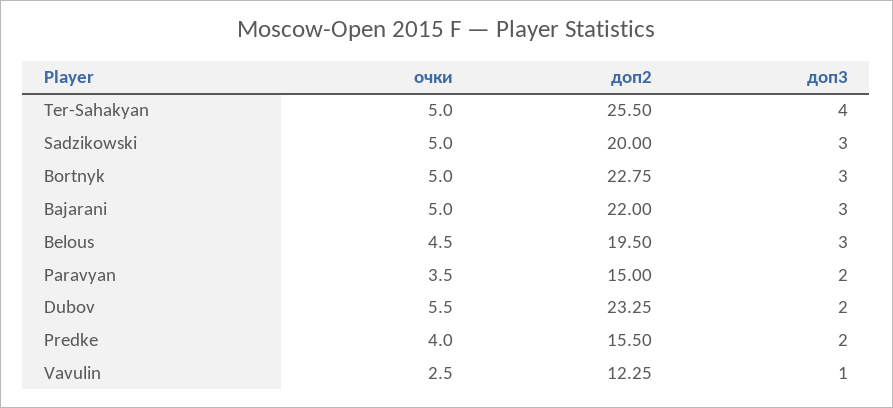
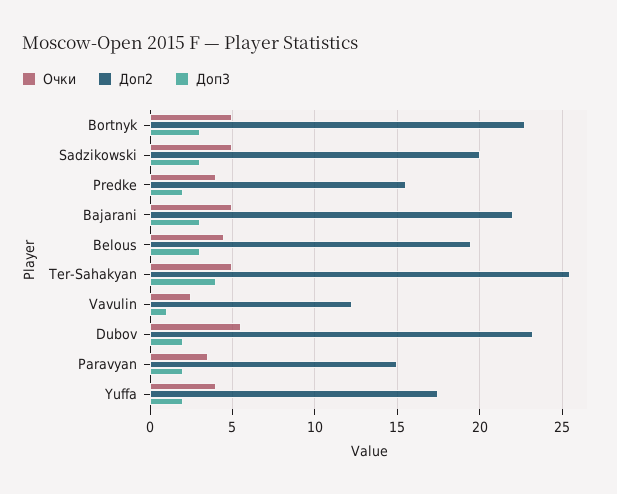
очки, Yuffa: none -> 4
доп2, Yuffa: none -> 17.5
доп3, Yuffa: none -> 2

